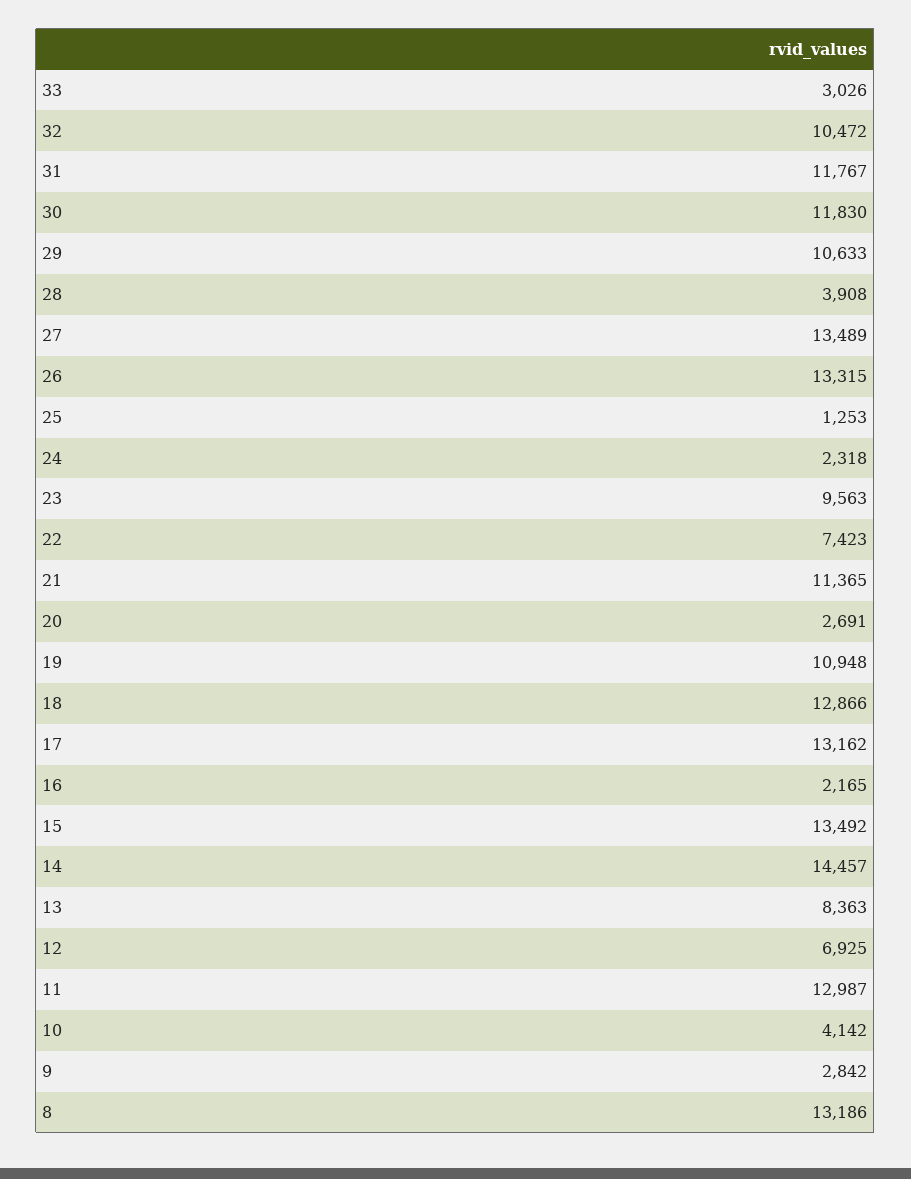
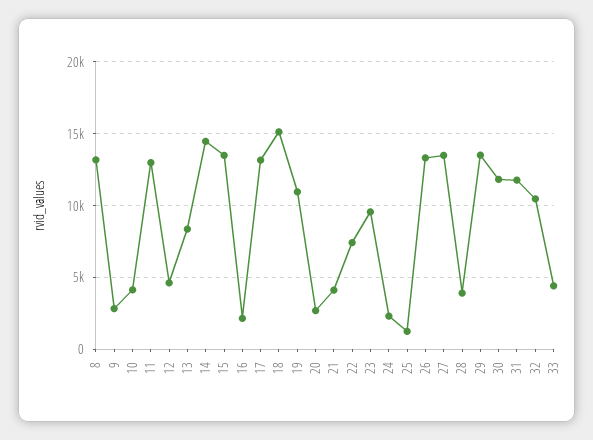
33: 3026 -> 4500
29: 10633 -> 13500
21: 11365 -> 4000
18: 12866 -> 15000
12: 6925 -> 4500

